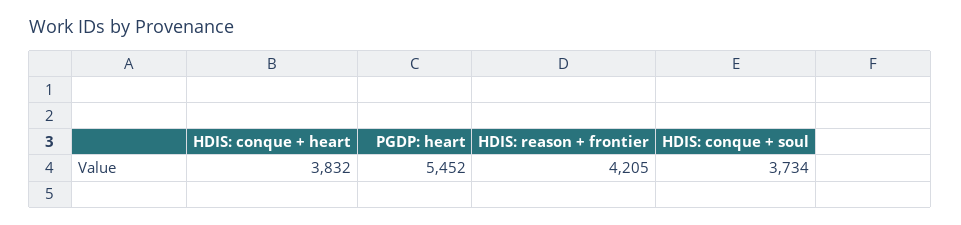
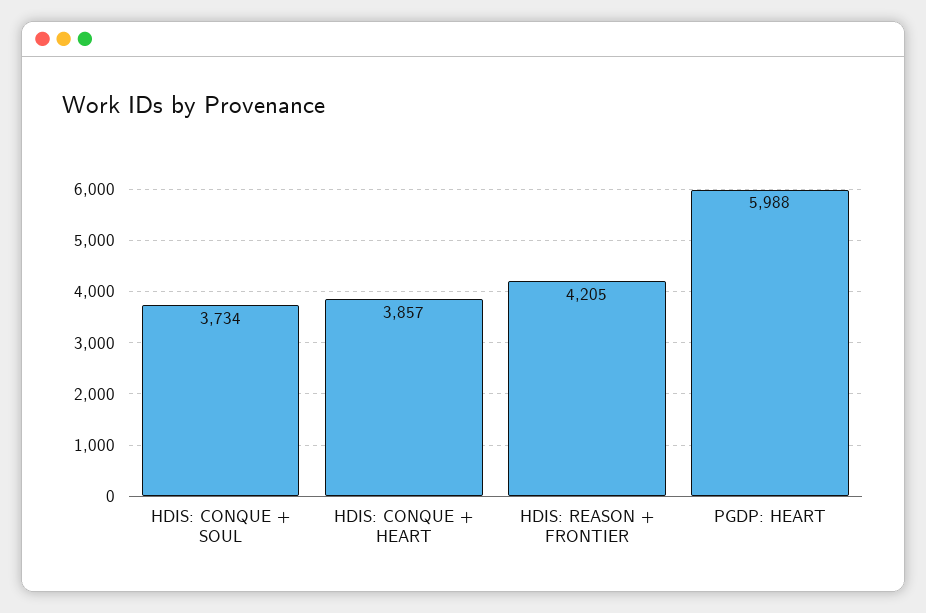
HDIS: conque + heart: 3832 -> 3857
PGDP: heart: 5452 -> 5988

